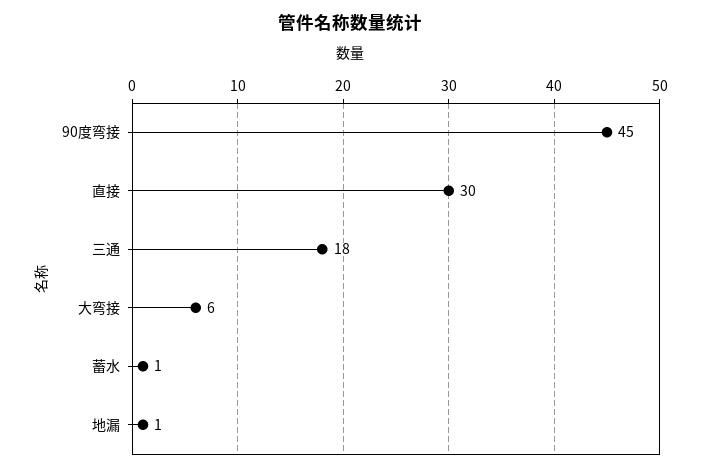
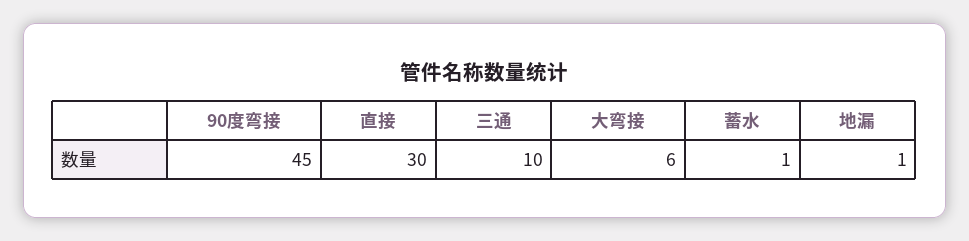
三通: 18 -> 10

